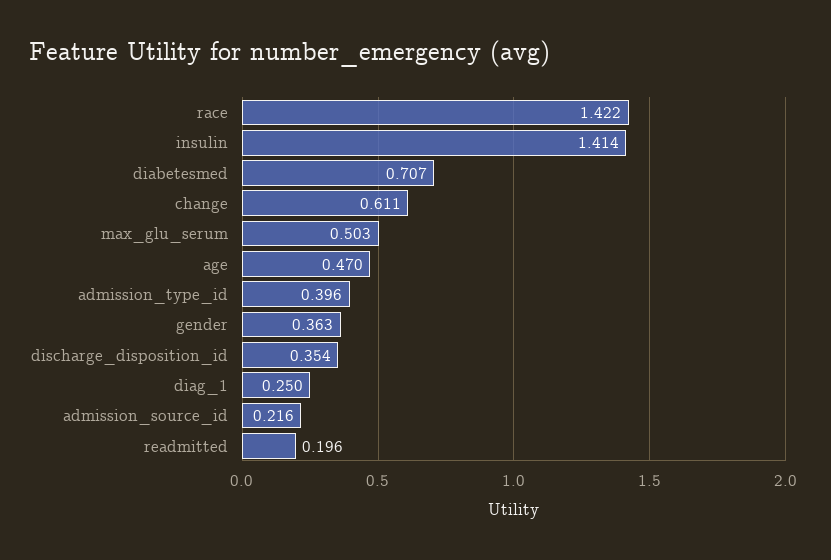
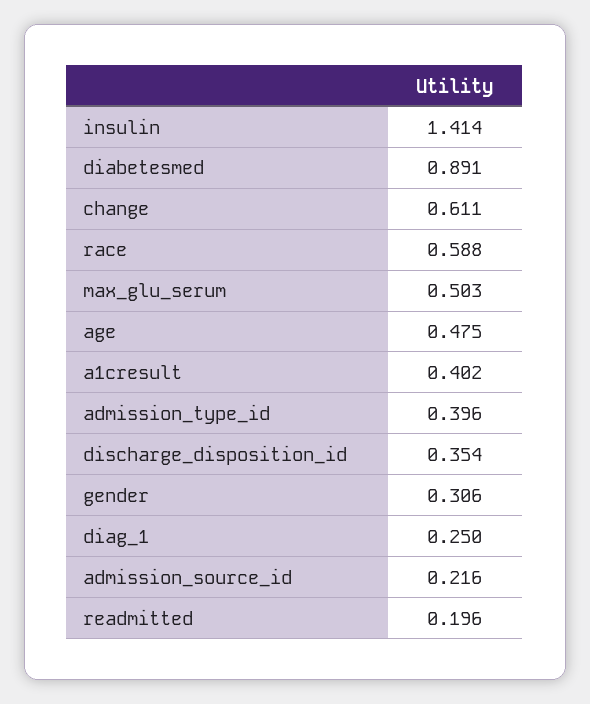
race: 1.422 -> 0.588
diabetesmed: 0.707 -> 0.891
age: 0.47 -> 0.475
gender: 0.363 -> 0.306
a1cresult: none -> 0.402

